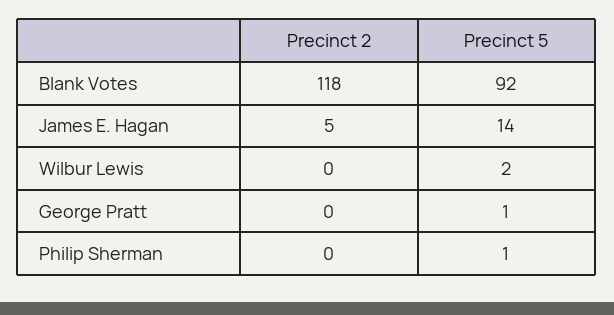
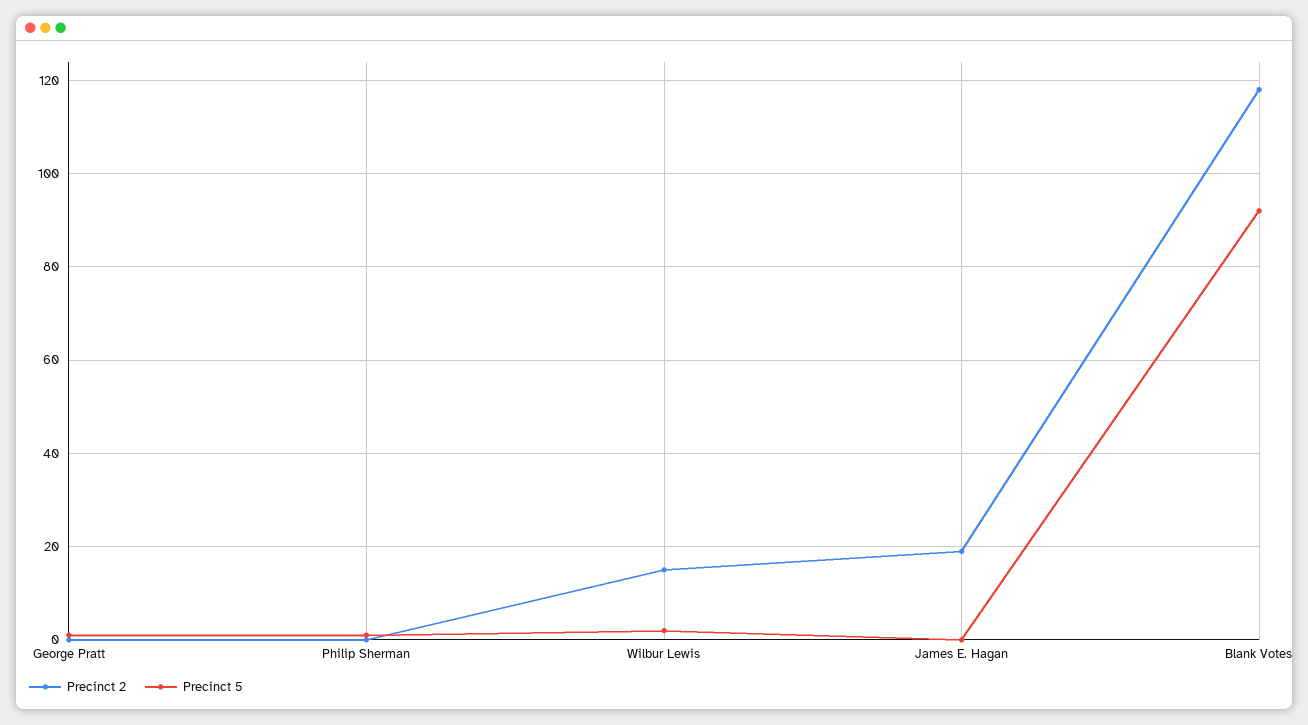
Precinct 2, James E. Hagan: 5 -> 20
Precinct 5, James E. Hagan: 14 -> 0
Precinct 2, Wilbur Lewis: 0 -> 15

